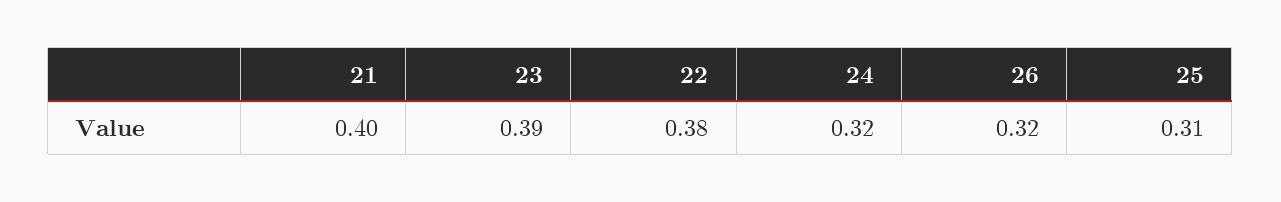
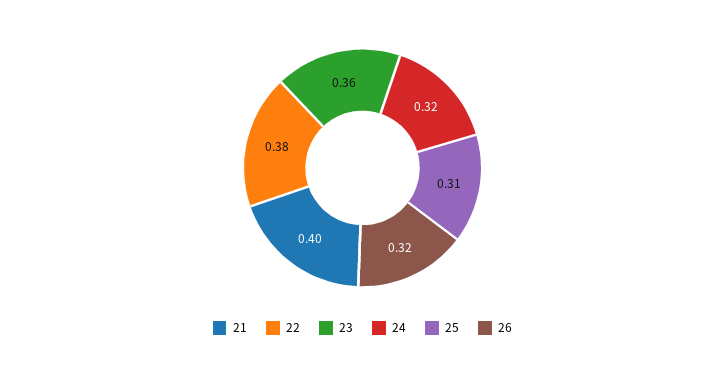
23: 0.39 -> 0.36

